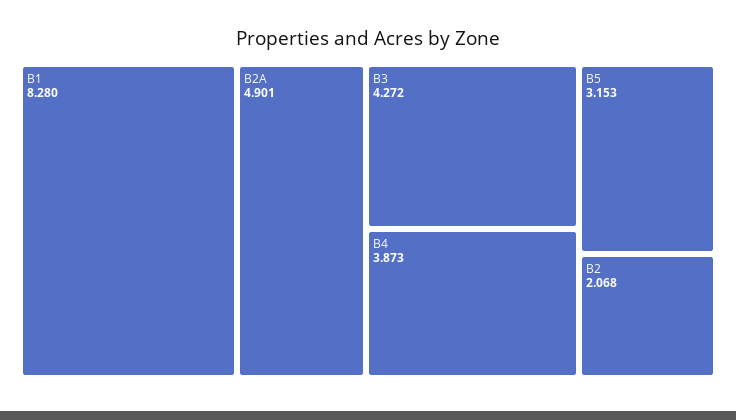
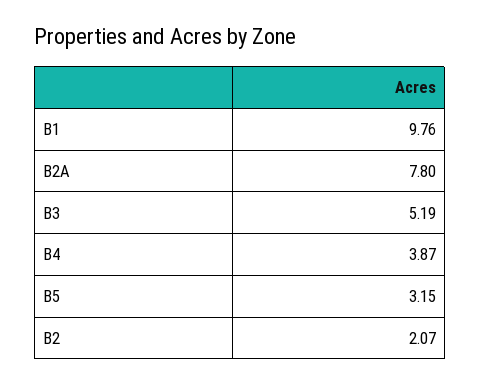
B1: 8.28 -> 9.76
B2A: 4.901 -> 7.8
B3: 4.272 -> 5.19

